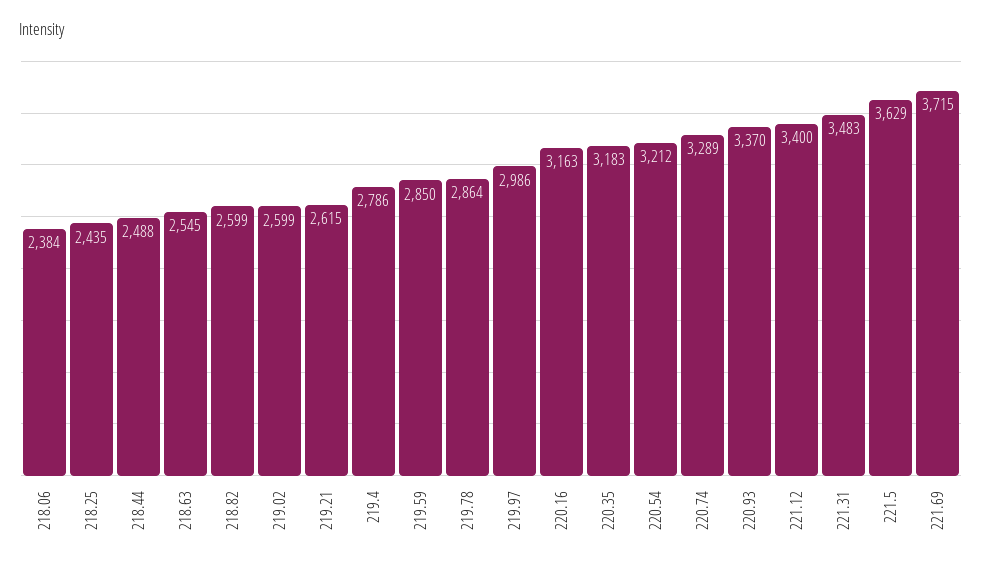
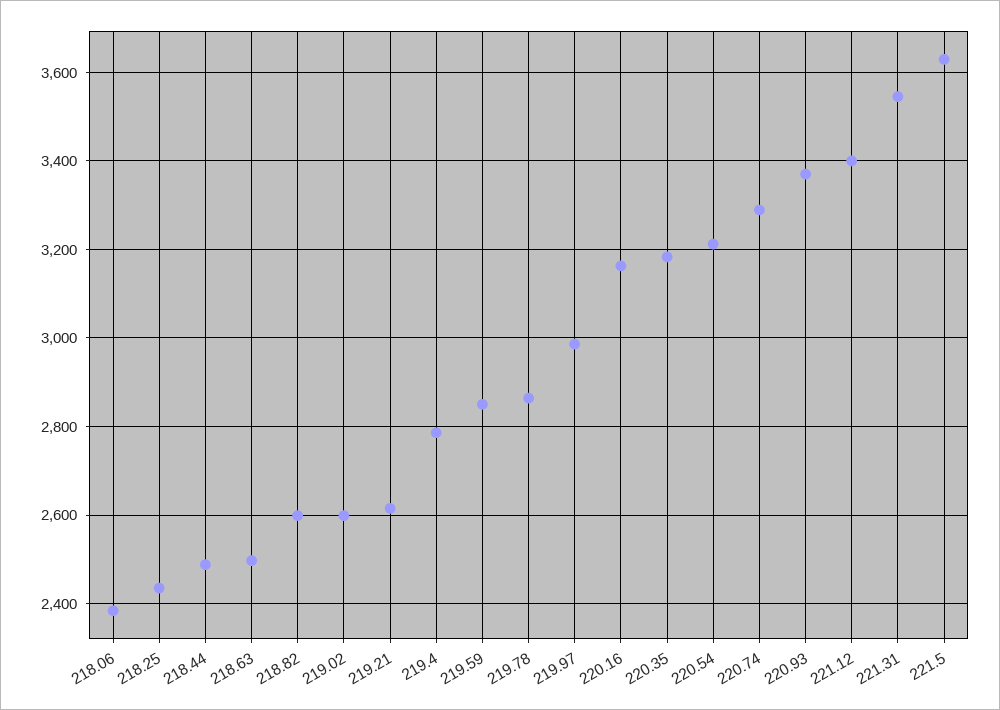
218.63: 2545 -> 2500
221.31: 3483 -> 3540
221.69: 3715 -> none

